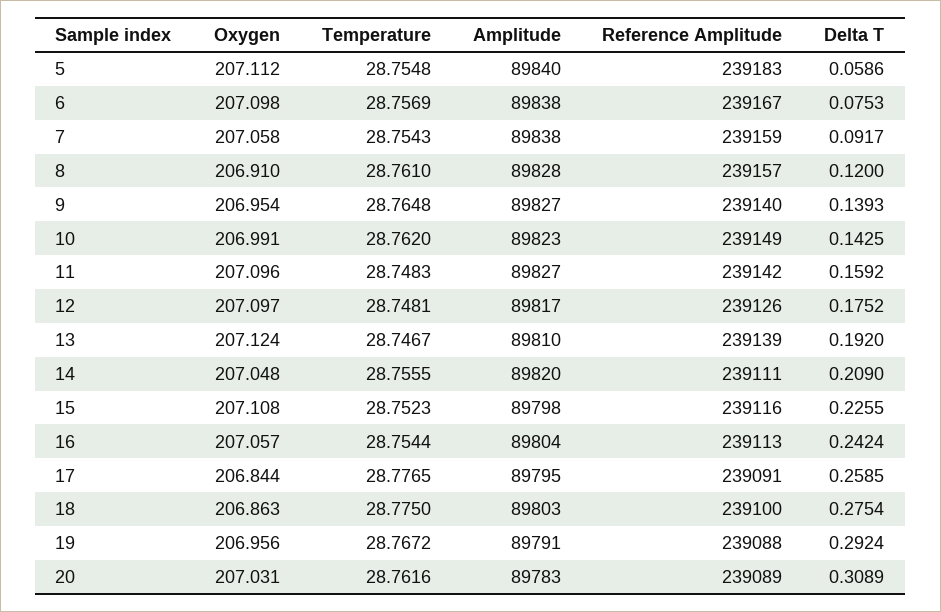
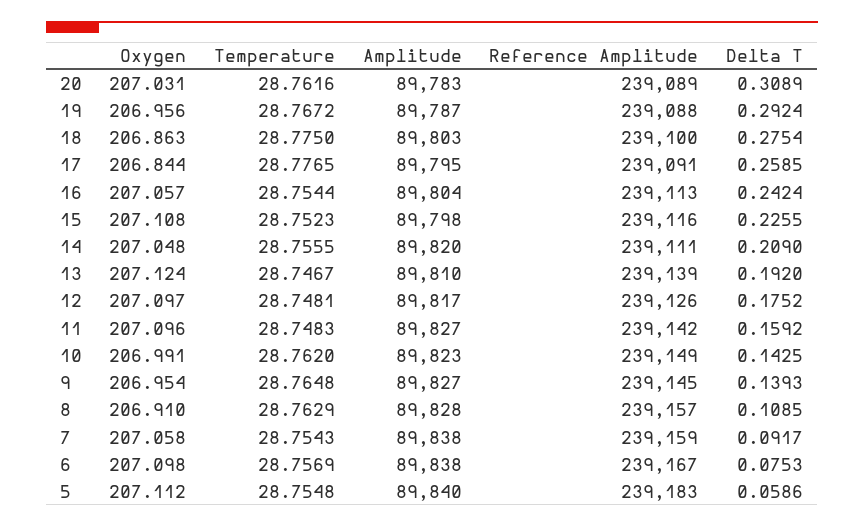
Temperature, 8: 28.761 -> 28.7629
Delta T, 8: 0.12 -> 0.1085
Reference Amplitude, 9: 239140 -> 239145
Amplitude, 19: 89791 -> 89787

